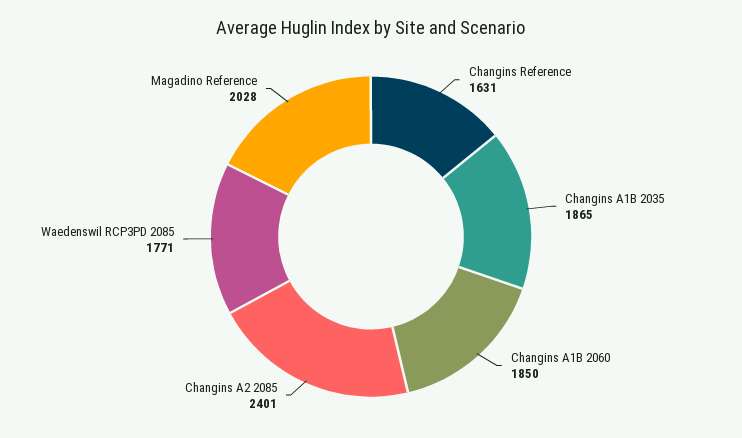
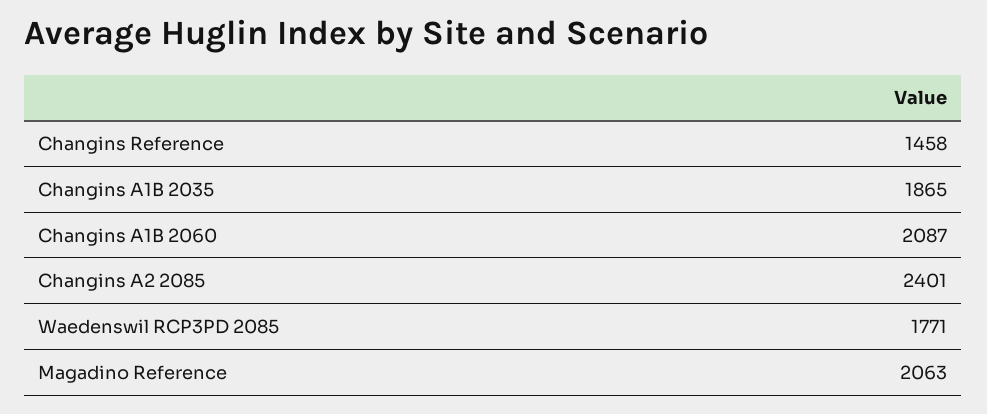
Changins Reference: 1631 -> 1458
Changins A1B 2060: 1850 -> 2087
Magadino Reference: 2028 -> 2063

